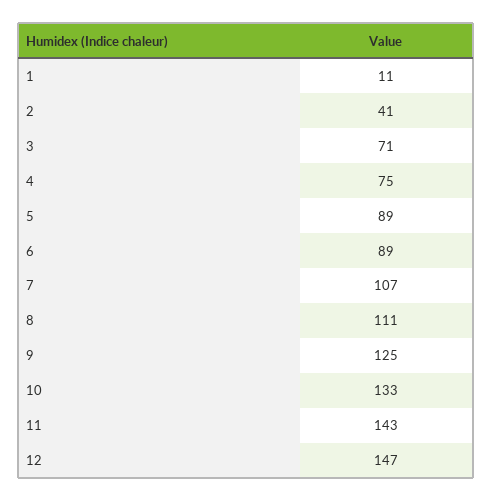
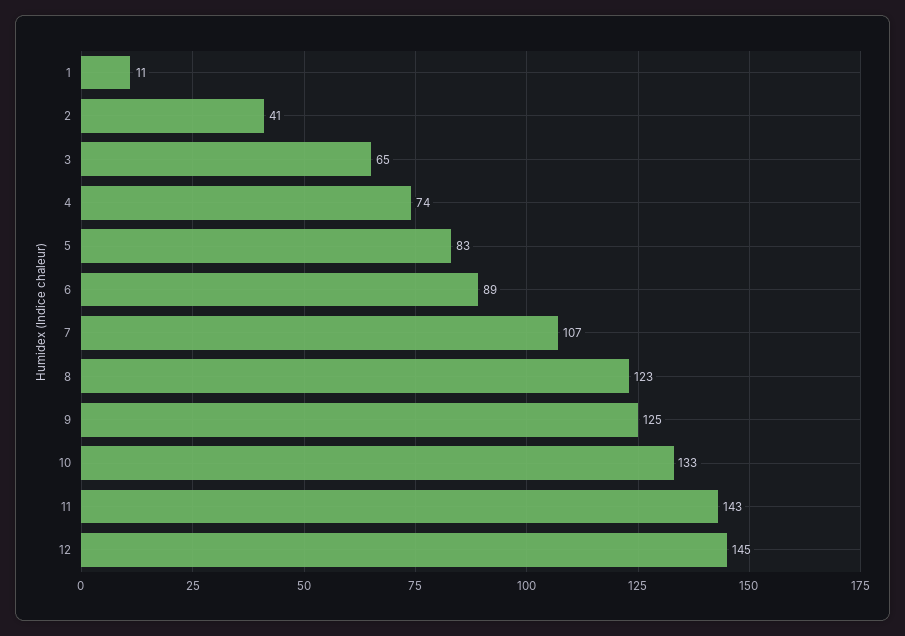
3: 71 -> 65
4: 75 -> 74
5: 89 -> 83
8: 111 -> 123
12: 147 -> 145

